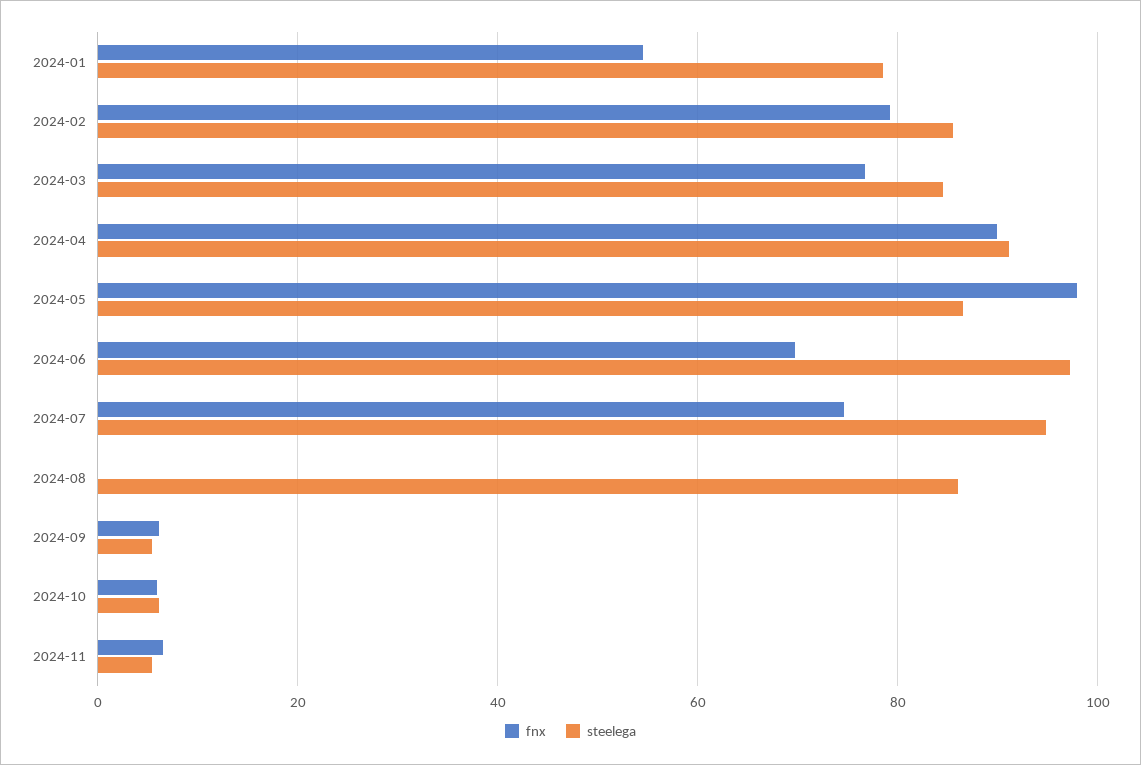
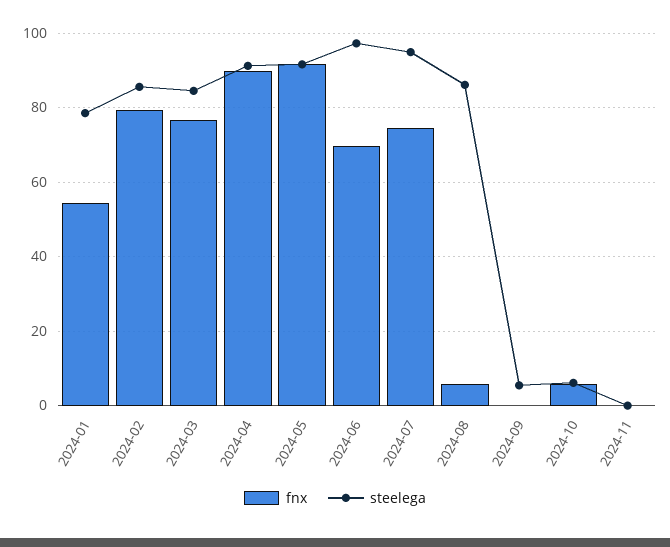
fnx, 2024-05: 98 -> 92
steelega, 2024-05: 86 -> 92
fnx, 2024-08: 0 -> 6
fnx, 2024-09: 6 -> 0
fnx, 2024-11: 6 -> 0
steelega, 2024-11: 6 -> 0

